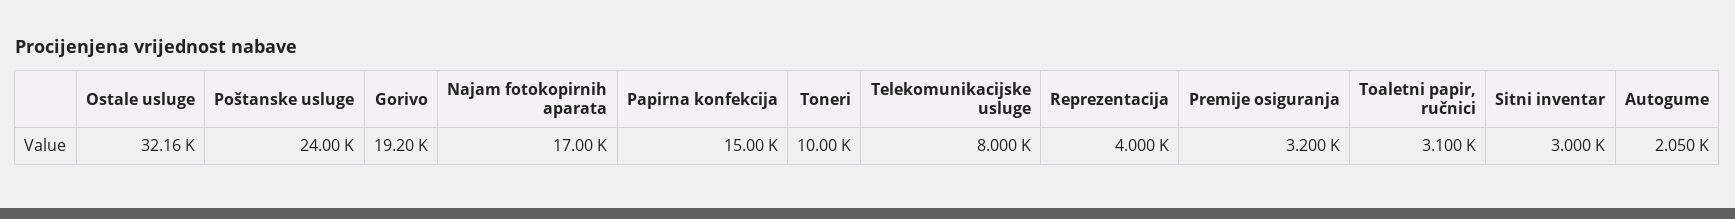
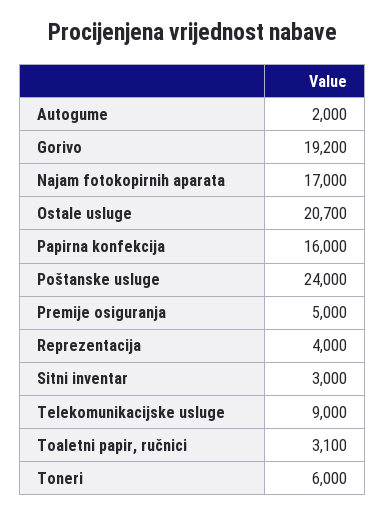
Ostale usluge: 32160 -> 20700
Papirna konfekcija: 15000 -> 16000
Toneri: 10000 -> 6000
Telekomunikacijske usluge: 8000 -> 9000
Premije osiguranja: 3200 -> 5000
Autogume: 2050 -> 2000

